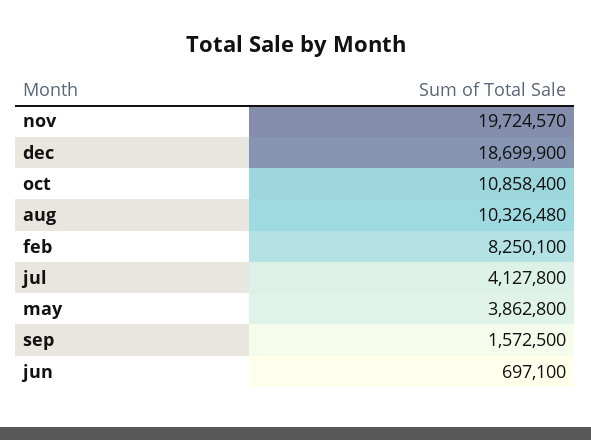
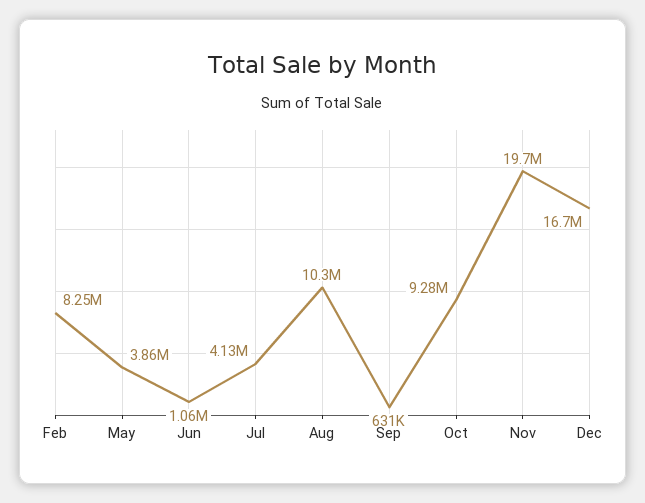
dec: 18699900 -> 16700000
oct: 10858400 -> 9280000
sep: 1572500 -> 631000
jun: 697100 -> 1060000

